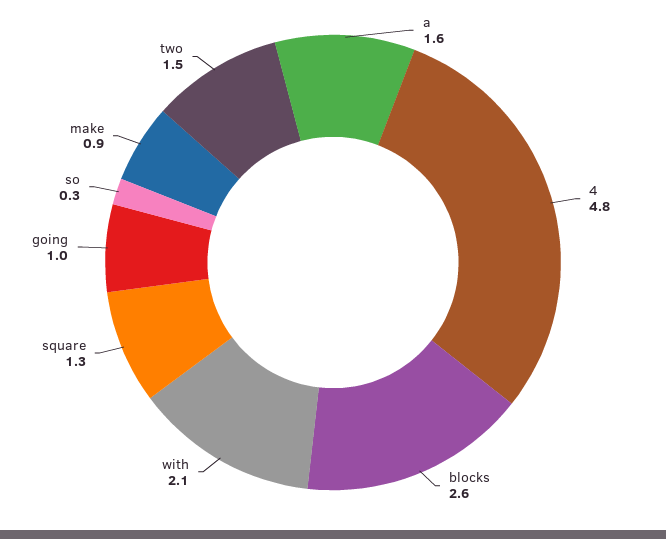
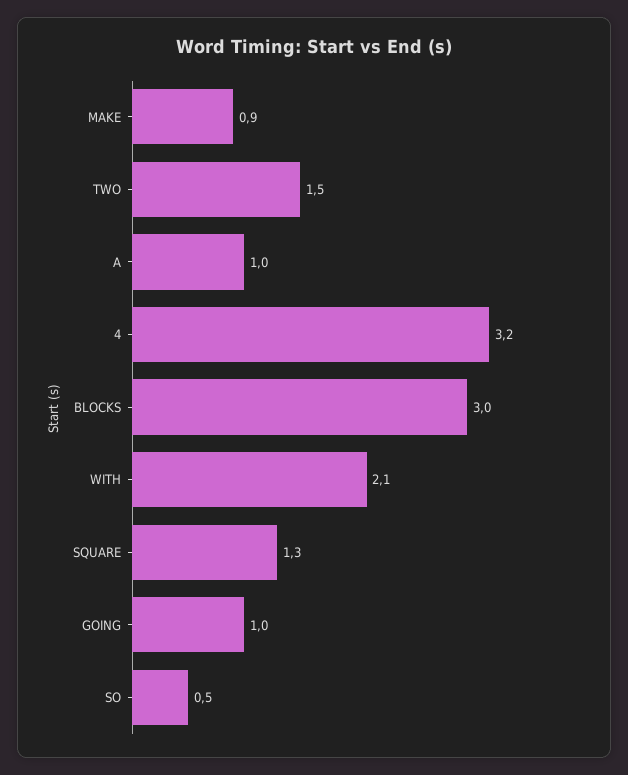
a: 1.6 -> 1
4: 4.8 -> 3.2
blocks: 2.6 -> 3
so: 0.3 -> 0.5

